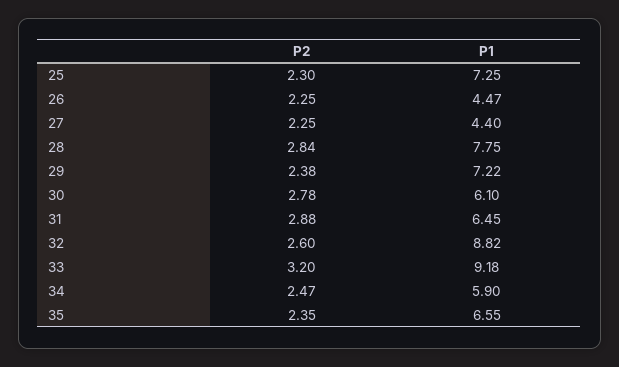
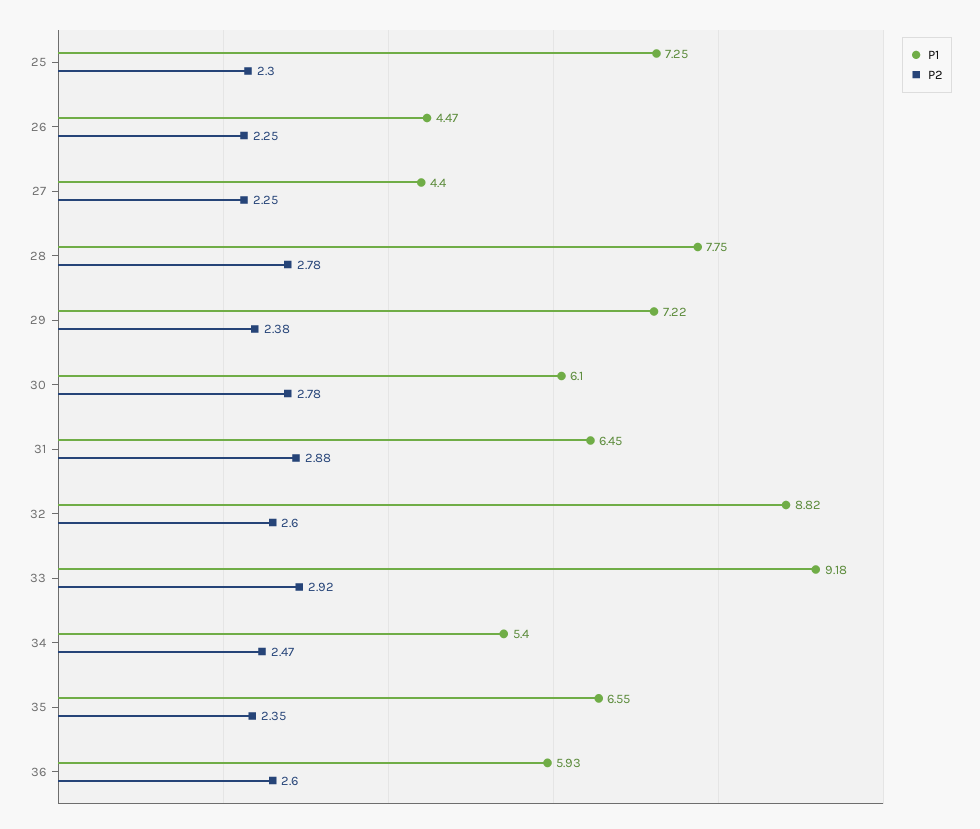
P2, 28: 2.84 -> 2.78
P2, 33: 3.2 -> 2.92
P1, 34: 5.9 -> 5.4
P1, 36: none -> 5.93
P2, 36: none -> 2.6

